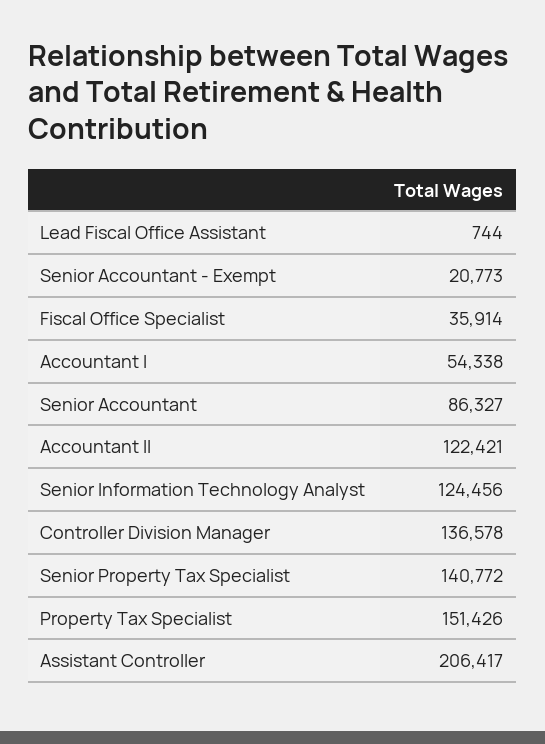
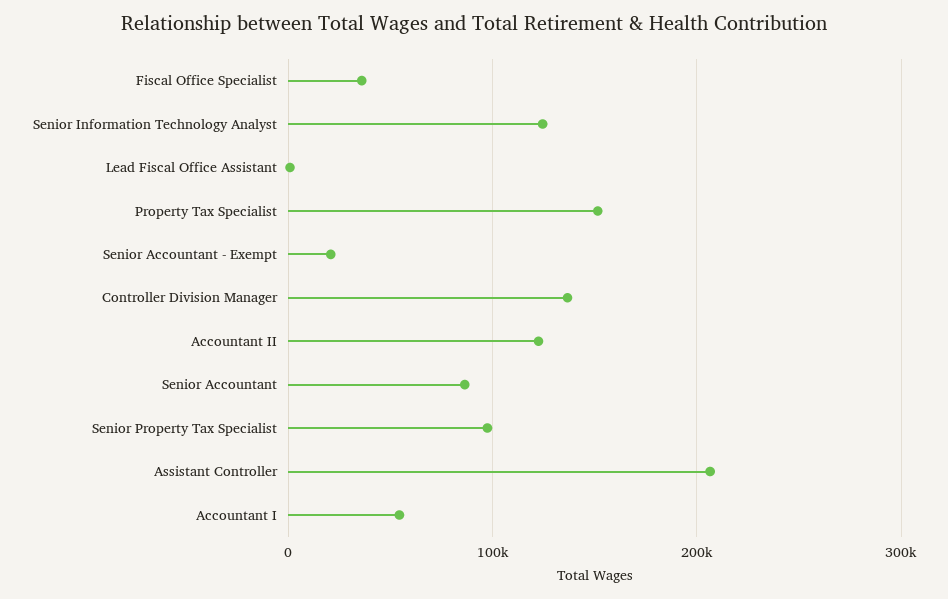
Senior Property Tax Specialist: 140772 -> 100000

